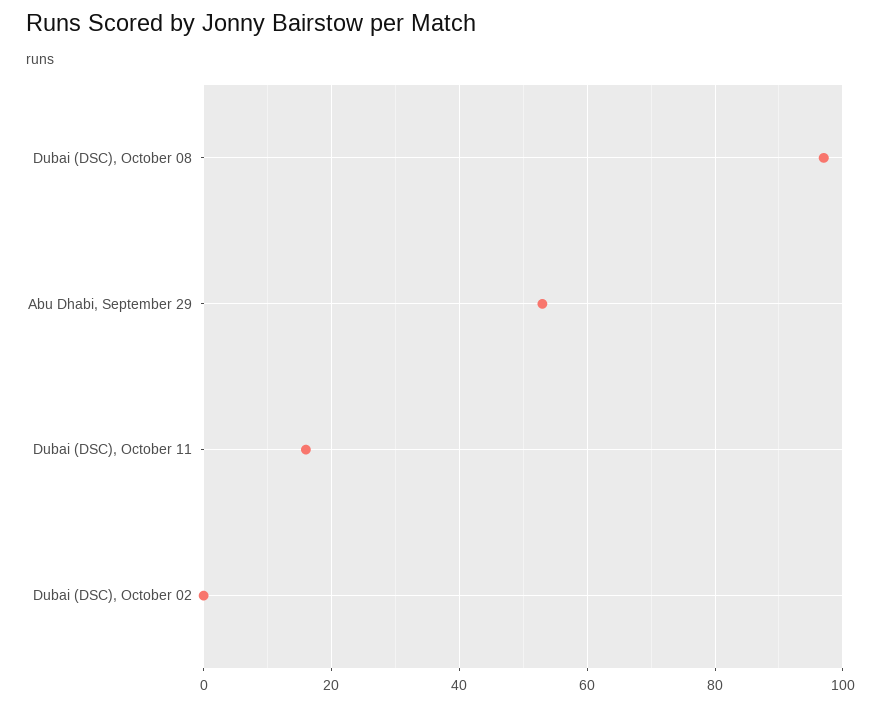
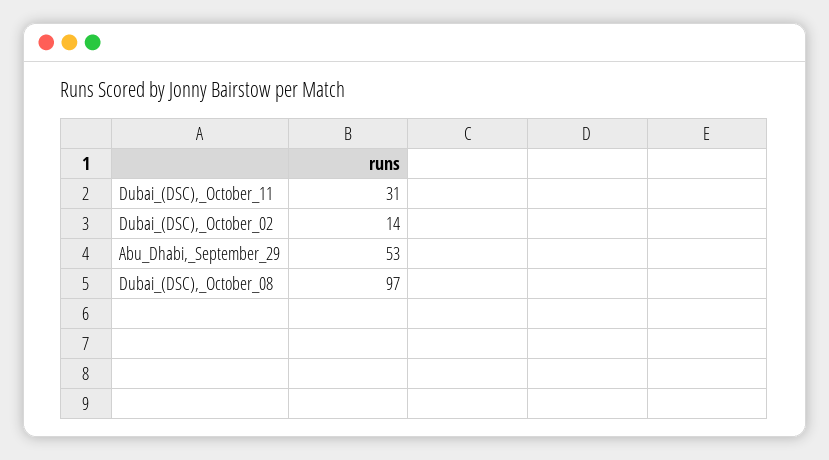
Dubai (DSC), October 11: 15 -> 31
Dubai (DSC), October 02: 0 -> 14

